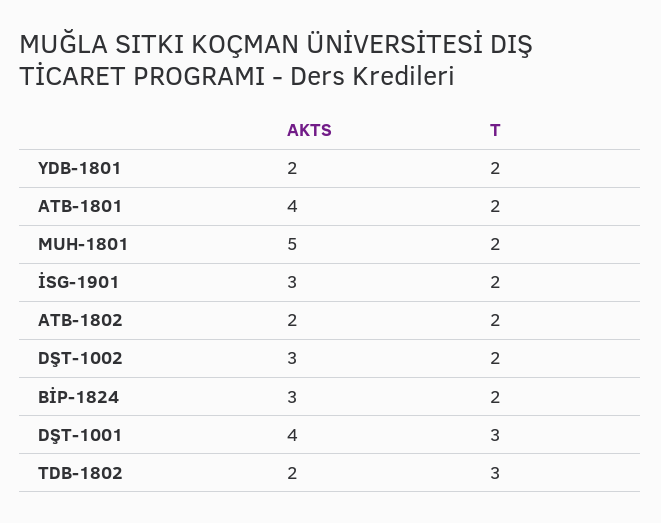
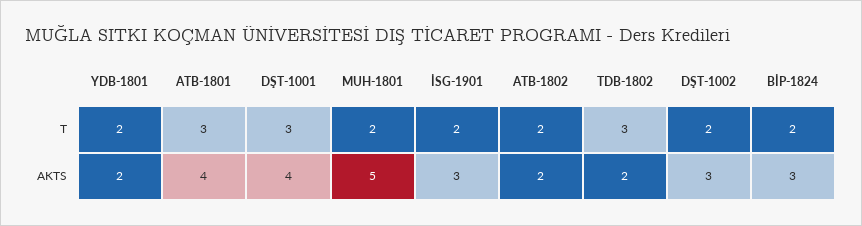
T, ATB-1801: 2 -> 3

